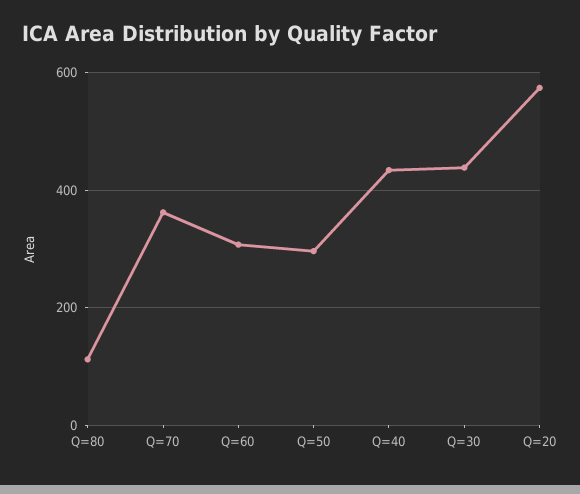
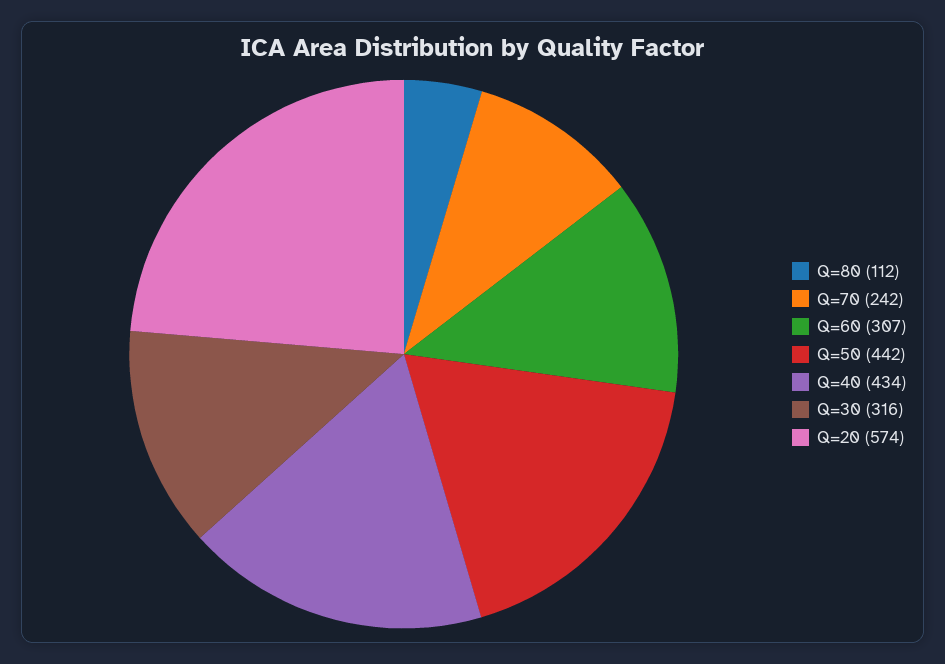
Q=70: 360 -> 242
Q=50: 300 -> 442
Q=30: 440 -> 316

